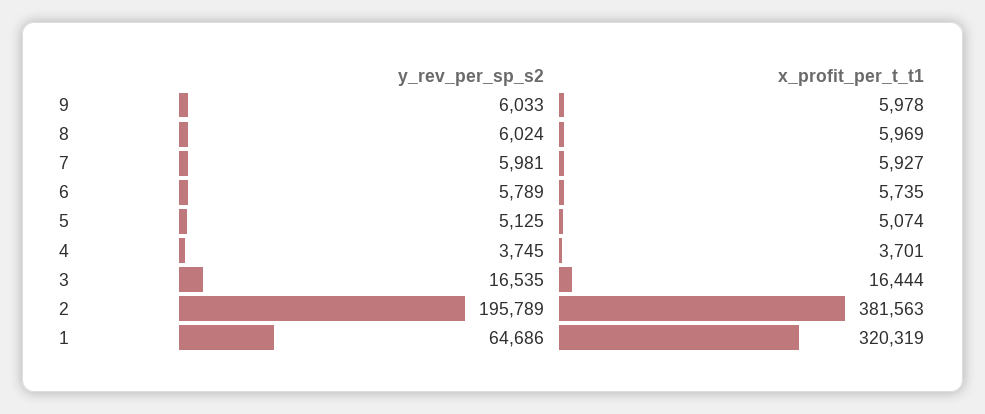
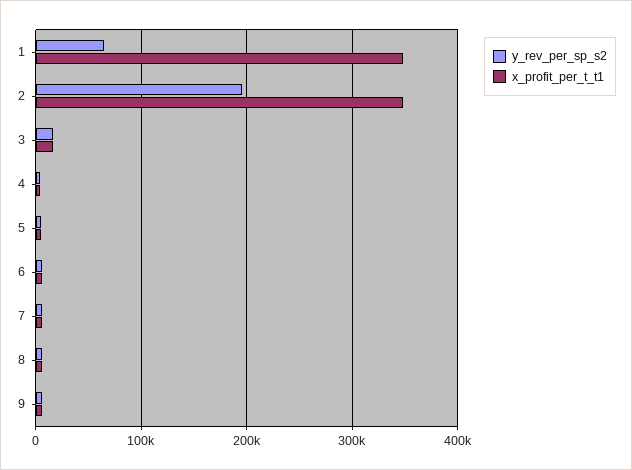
x_profit_per_t_t1, 2: 381563 -> 350000
x_profit_per_t_t1, 1: 320319 -> 350000

